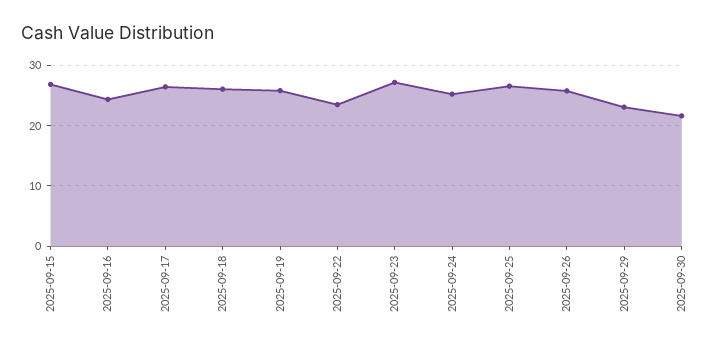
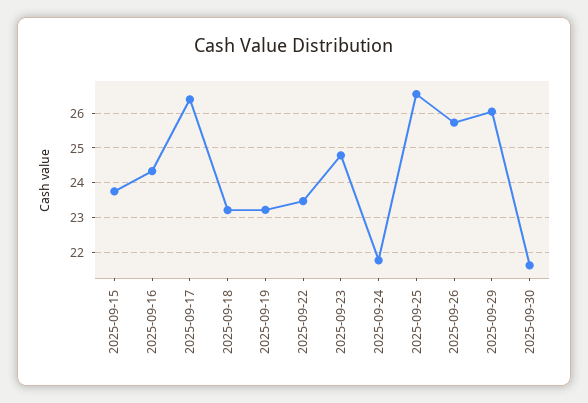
2025-09-15: 27 -> 23.8
2025-09-18: 26 -> 23.2
2025-09-19: 26 -> 23.2
2025-09-23: 27 -> 24.8
2025-09-24: 25 -> 21.8
2025-09-29: 23 -> 26

